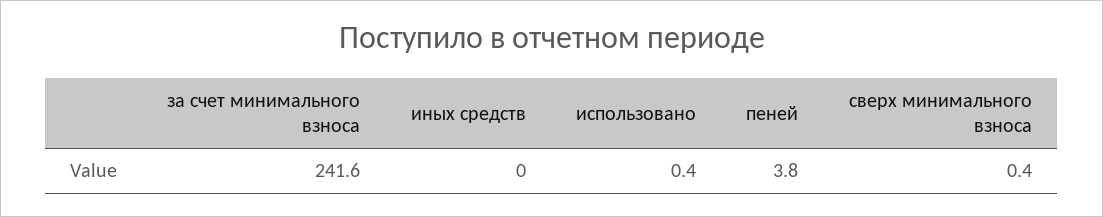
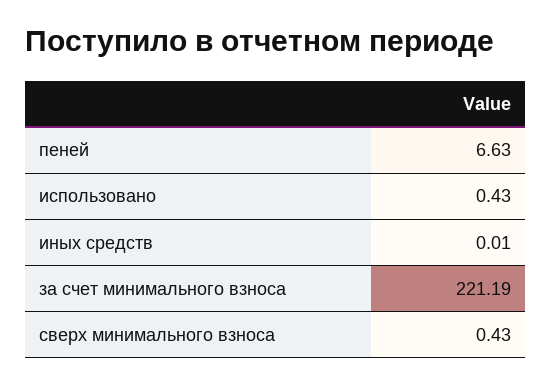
за счет минимального взноса: 241.6 -> 221.19
пеней: 3.8 -> 6.63

